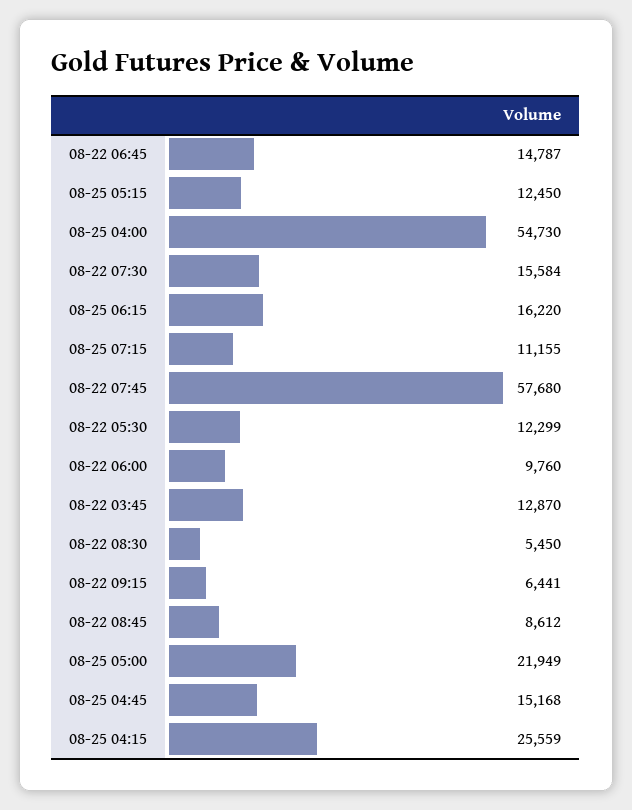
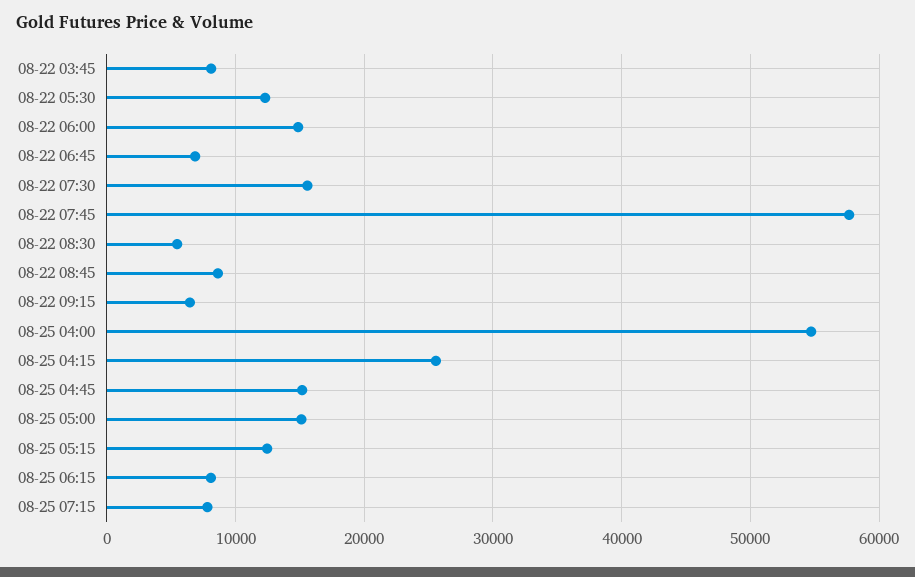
08-22 06:45: 14787 -> 7000
08-25 06:15: 16220 -> 8000
08-25 07:15: 11155 -> 8000
08-22 06:00: 9760 -> 15000
08-22 03:45: 12870 -> 8000
08-25 05:00: 21949 -> 15000

